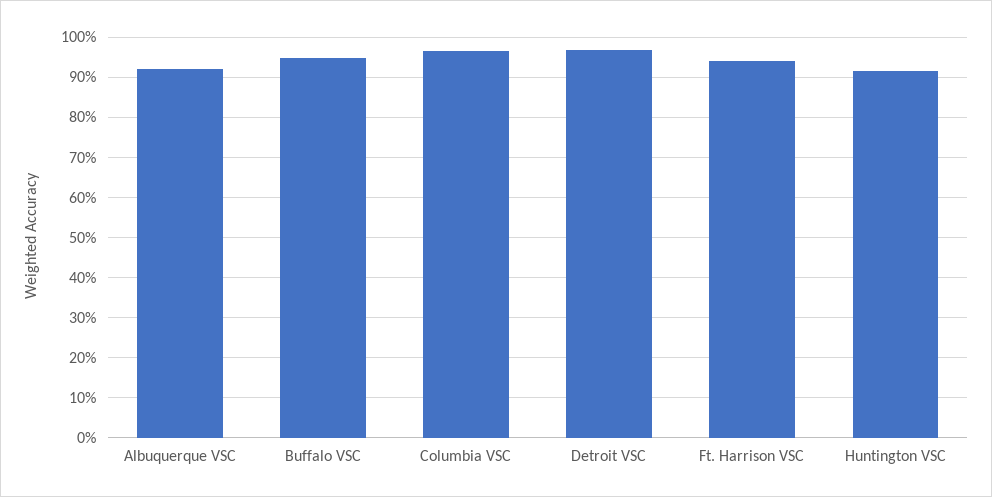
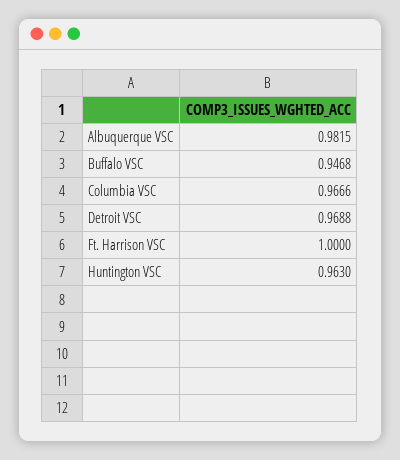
Albuquerque VSC: 0.92 -> 0.9815
Ft. Harrison VSC: 0.94 -> 1
Huntington VSC: 0.92 -> 0.963

